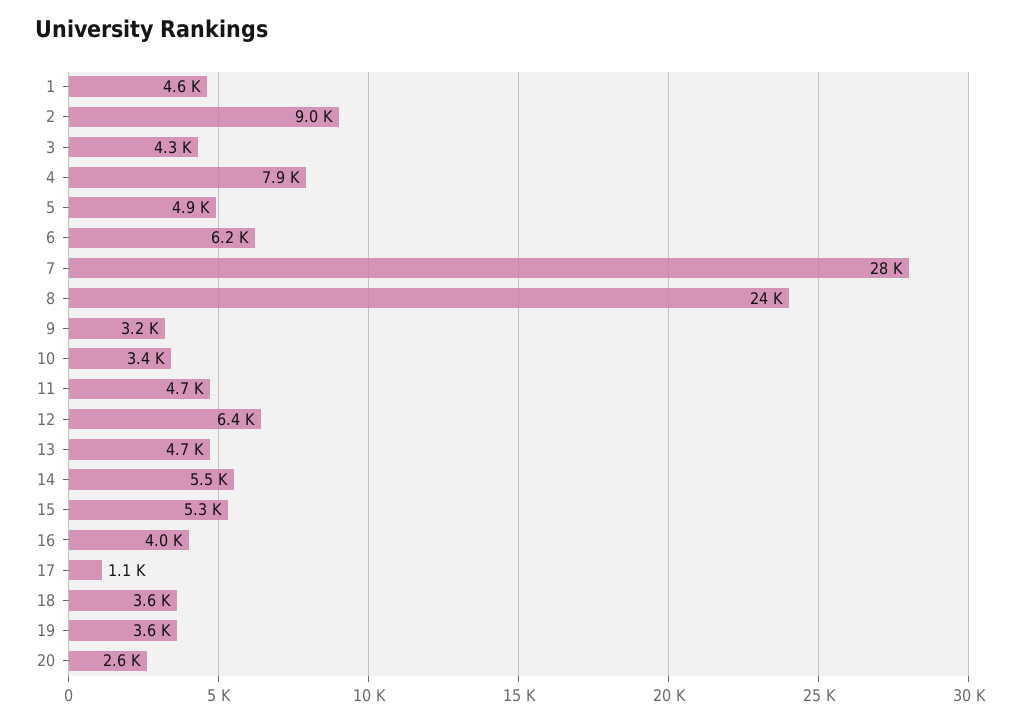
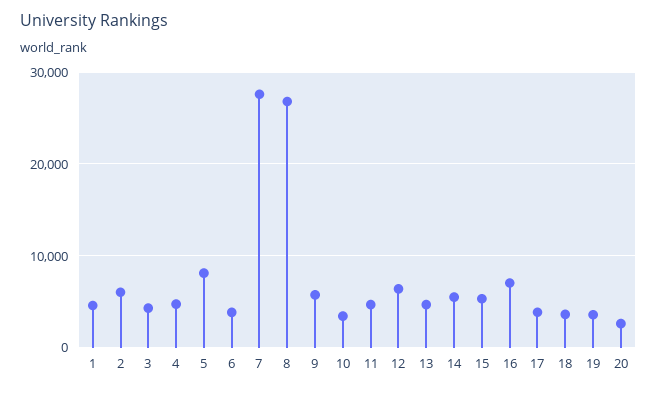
2: 9000 -> 6000
4: 7900 -> 5000
5: 4900 -> 8000
6: 6200 -> 4000
8: 24000 -> 27000
9: 3200 -> 6000
16: 4000 -> 7000
17: 1100 -> 4000

